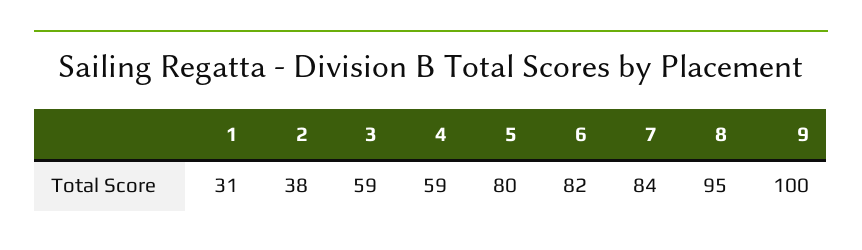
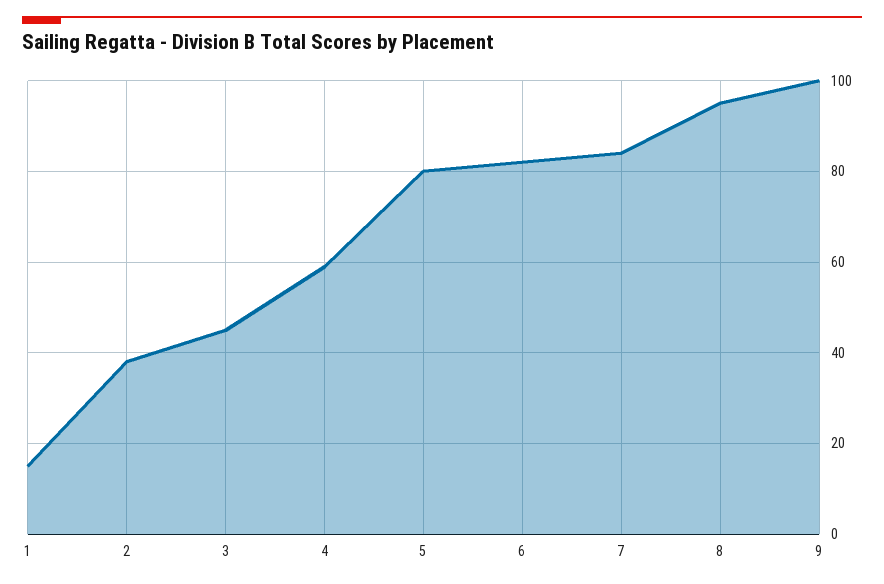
1: 31 -> 15
3: 59 -> 45

